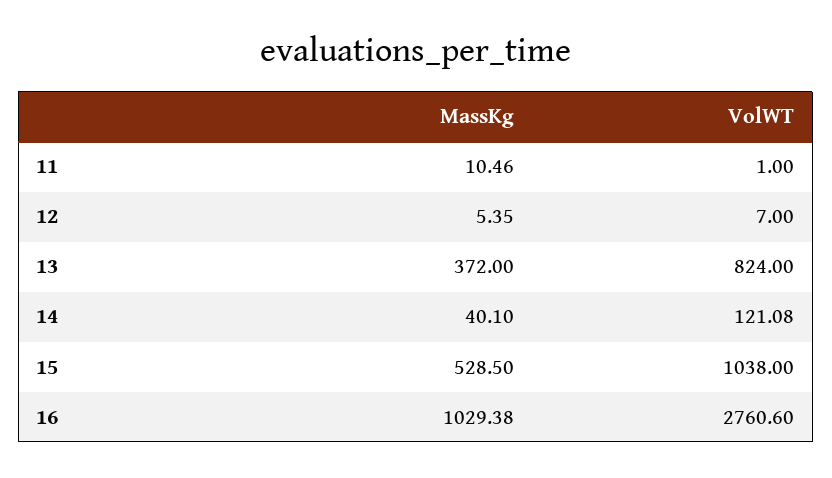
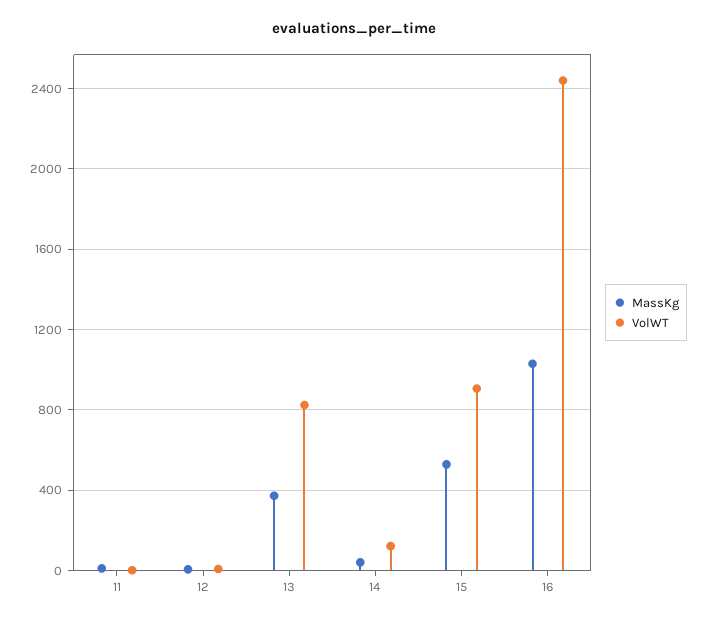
VolWT, 15: 1038 -> 900
VolWT, 16: 2760.6 -> 2450

